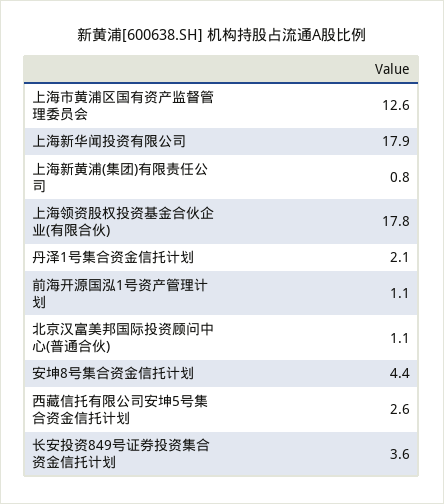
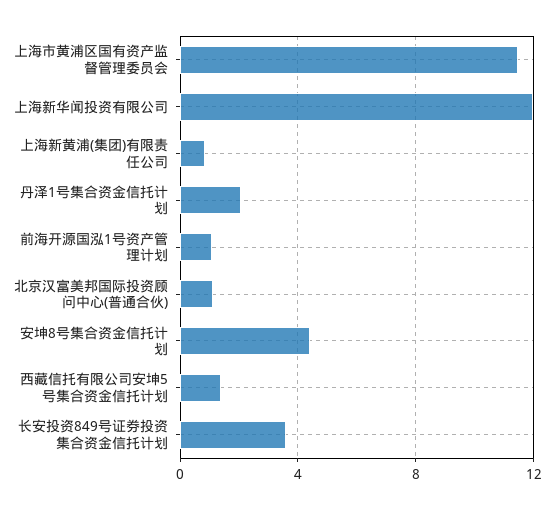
上海市黄浦区国有资产监督管理委员会: 12.6 -> 11.5
上海新华闻投资有限公司: 17.9 -> 12
上海领资股权投资基金合伙企业(有限合伙): 17.8 -> none
西藏信托有限公司安坤5号集合资金信托计划: 2.6 -> 1.5

